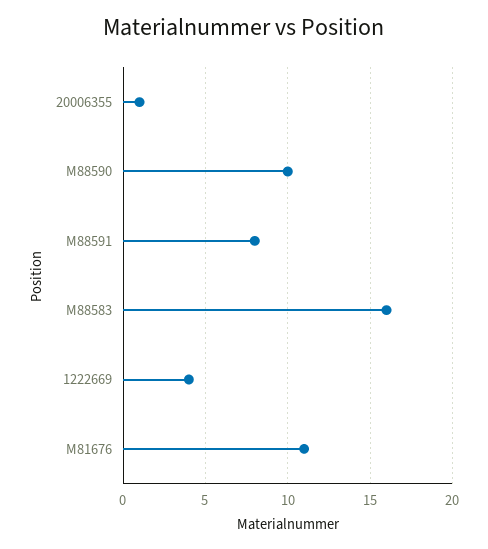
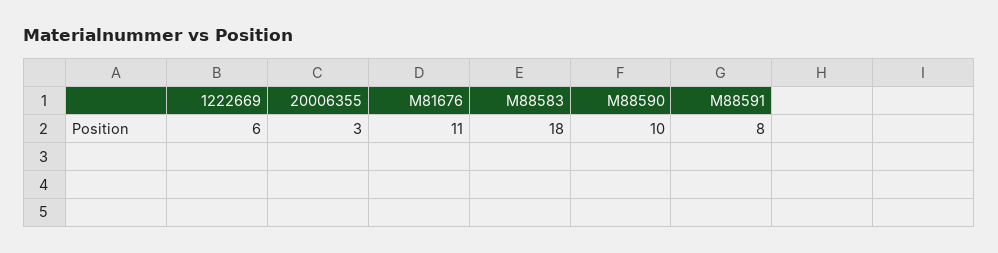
20006355: 1 -> 3
M88583: 16 -> 18
1222669: 4 -> 6

